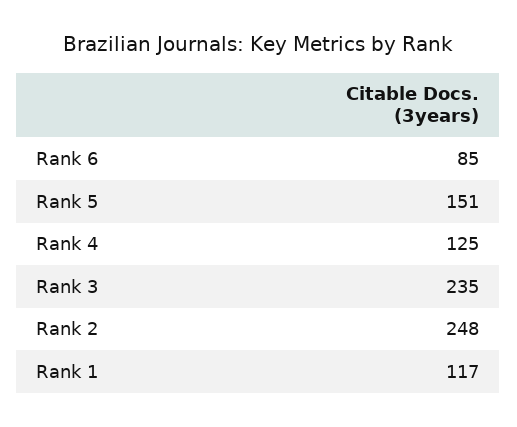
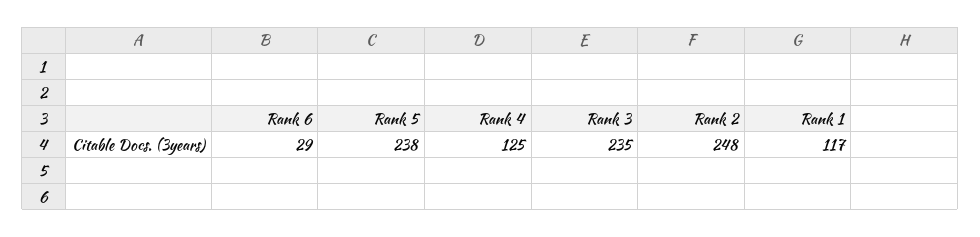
Rank 6: 85 -> 29
Rank 5: 151 -> 238

